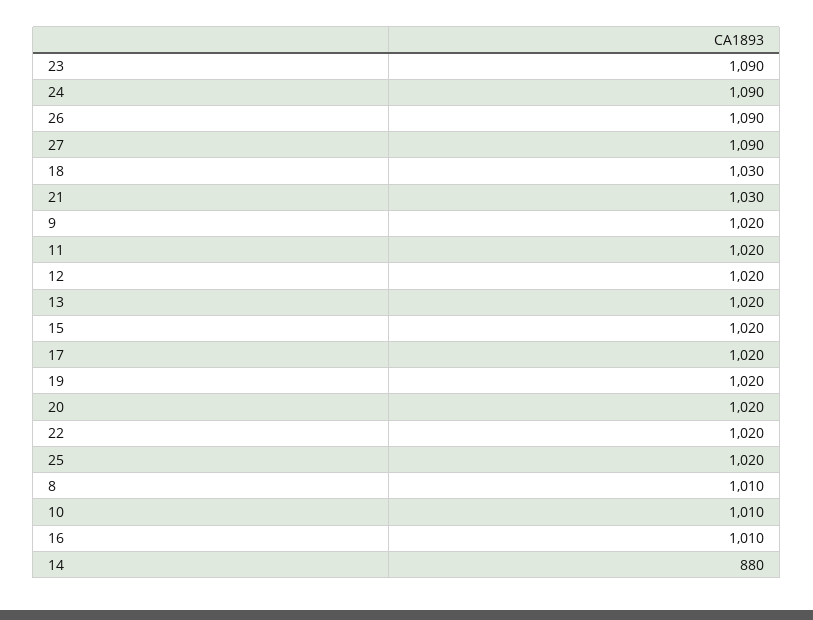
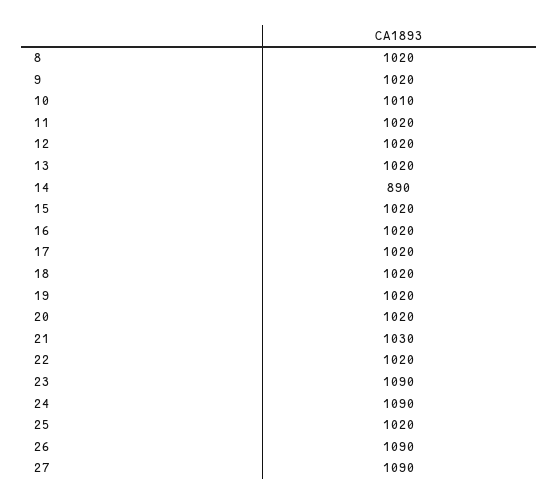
18: 1030 -> 1020
8: 1010 -> 1020
16: 1010 -> 1020
14: 880 -> 890

